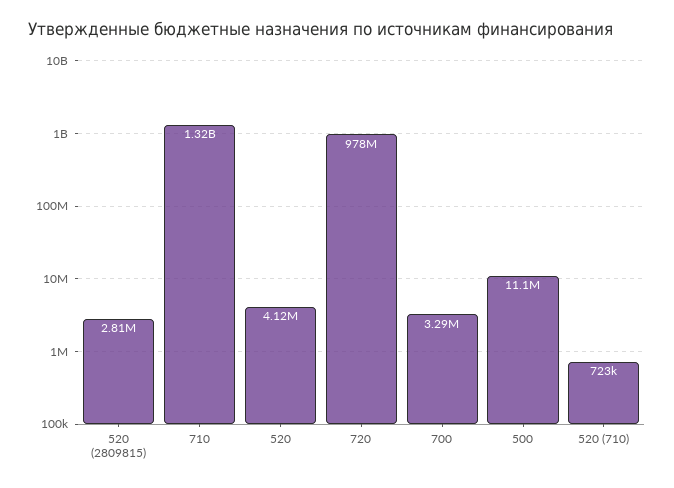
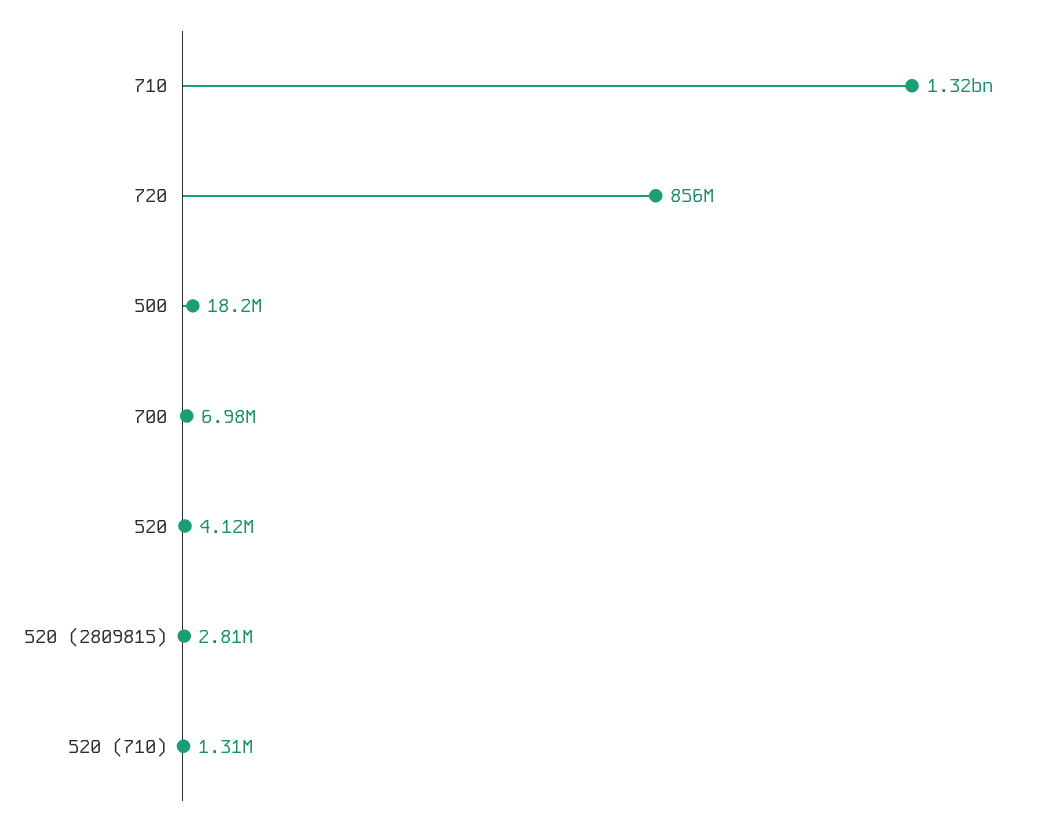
720: 978000000 -> 856000000
700: 3290000 -> 6980000
500: 11100000 -> 18200000
520 (710): 723000 -> 1310000

